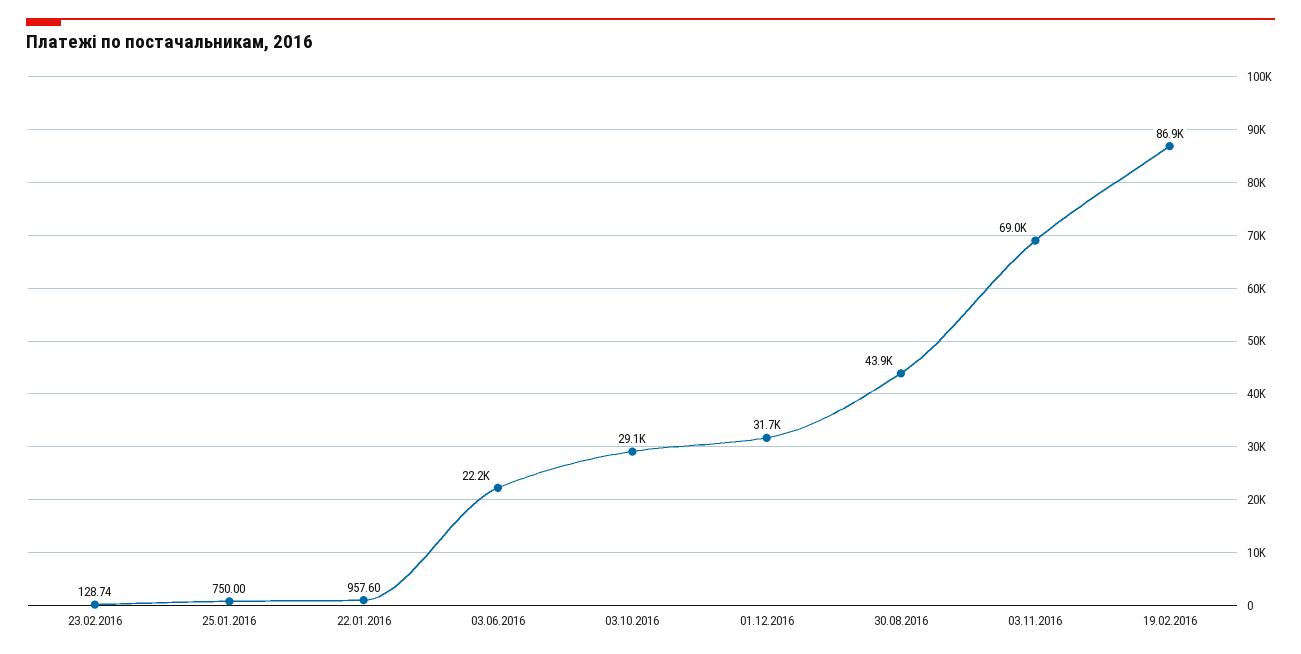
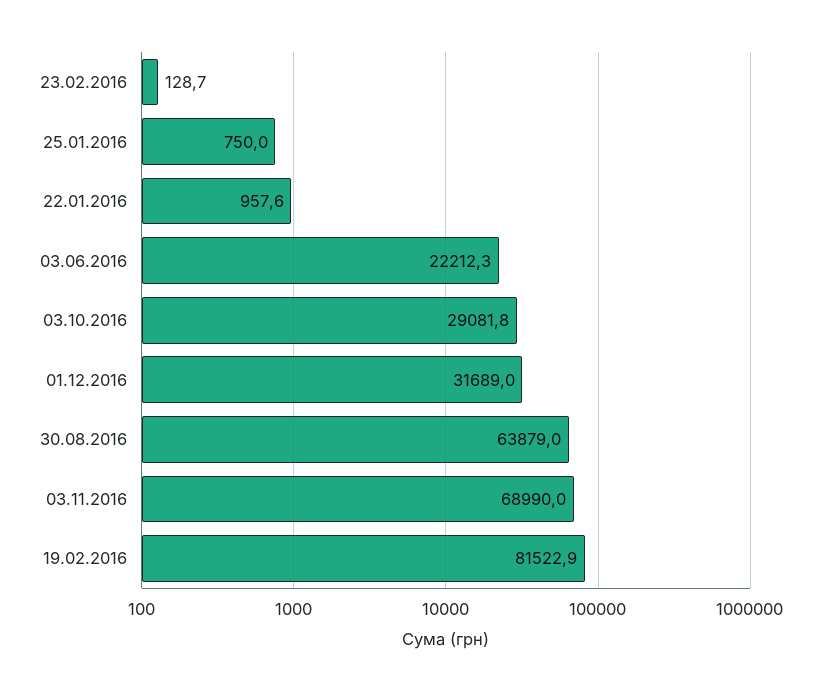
30.08.2016: 43900 -> 63879
19.02.2016: 86900 -> 81522.9

